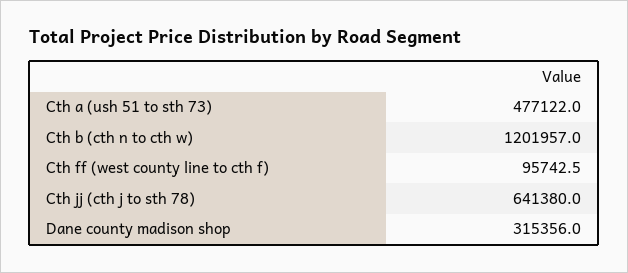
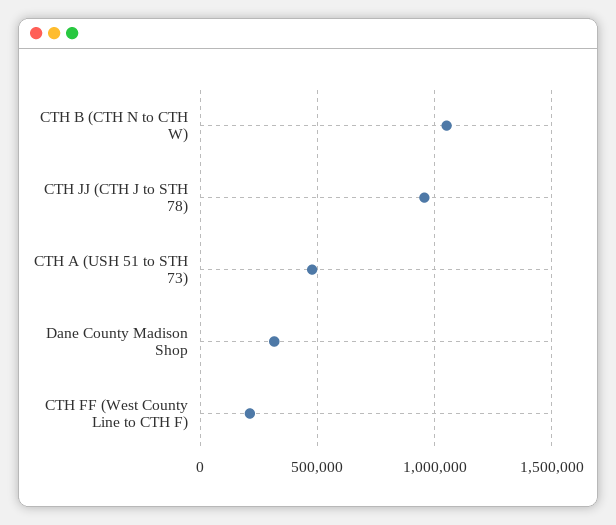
Cth b (cth n to cth w): 1201957 -> 1050000
Cth ff (west county line to cth f): 95742.5 -> 200000
Cth jj (cth j to sth 78): 641380 -> 950000

